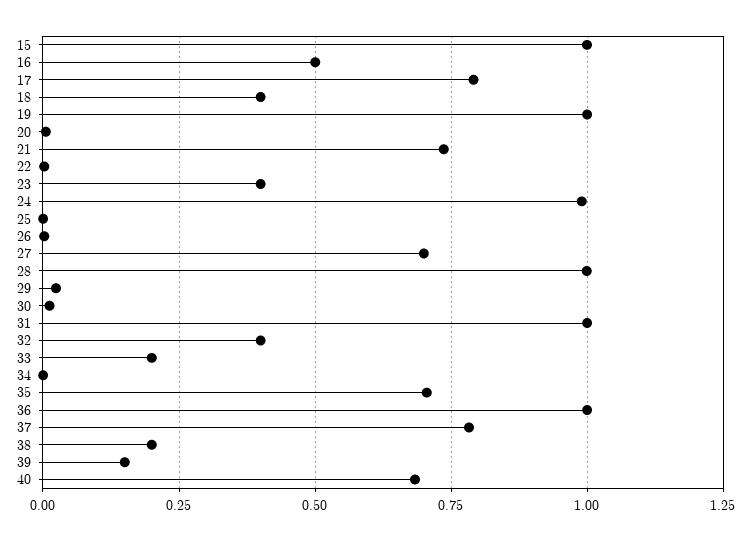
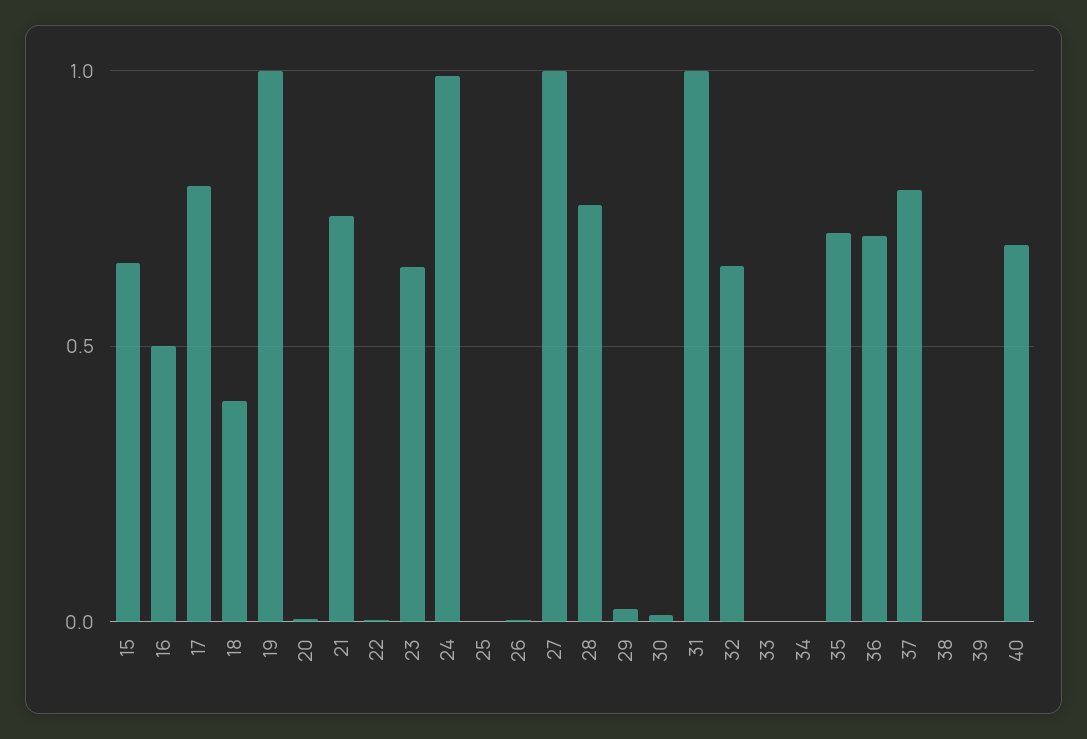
15: 1 -> 0.65
23: 0.4 -> 0.65
27: 0.7 -> 1
28: 1 -> 0.75
32: 0.4 -> 0.65
33: 0.2 -> 0
36: 1 -> 0.7
38: 0.2 -> 0
39: 0.15 -> 0

